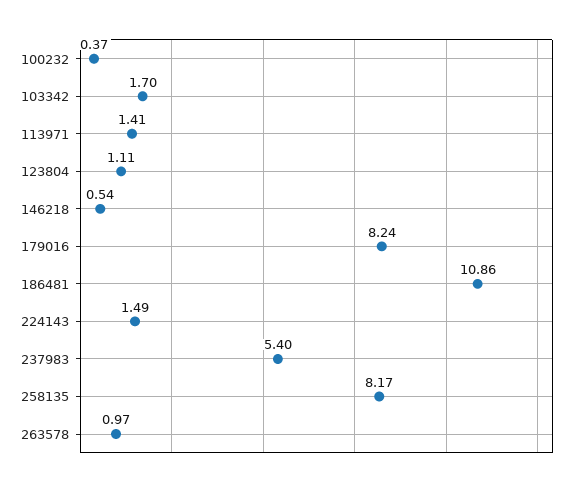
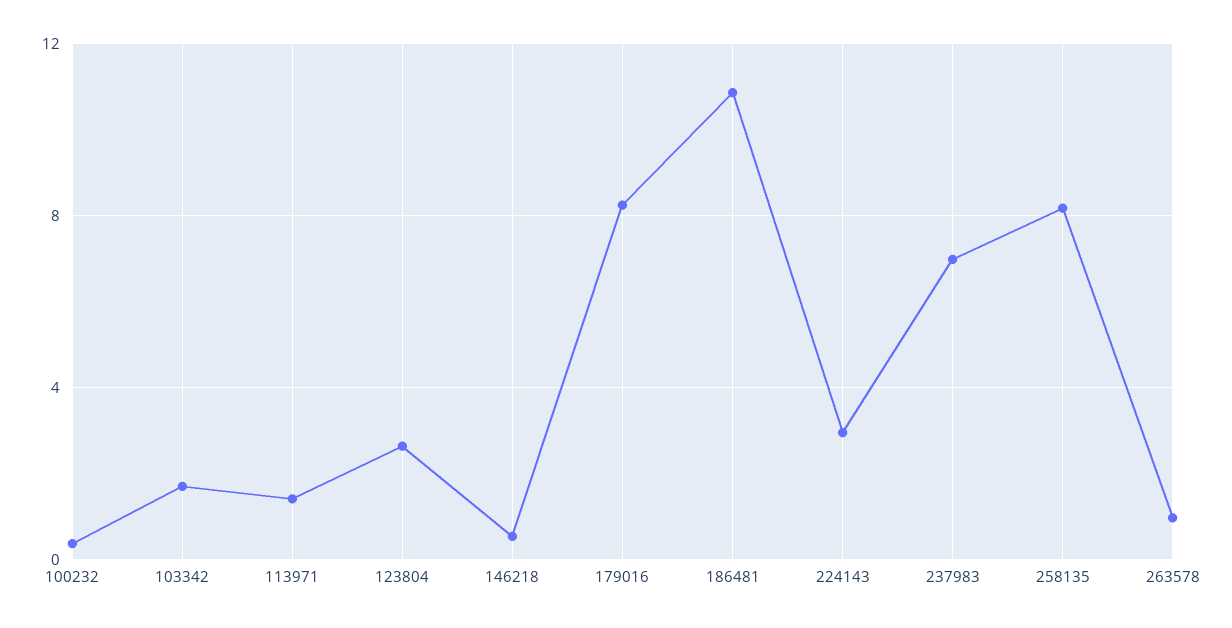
123804: 1.11 -> 2.5
224143: 1.49 -> 3
237983: 5.4 -> 7

